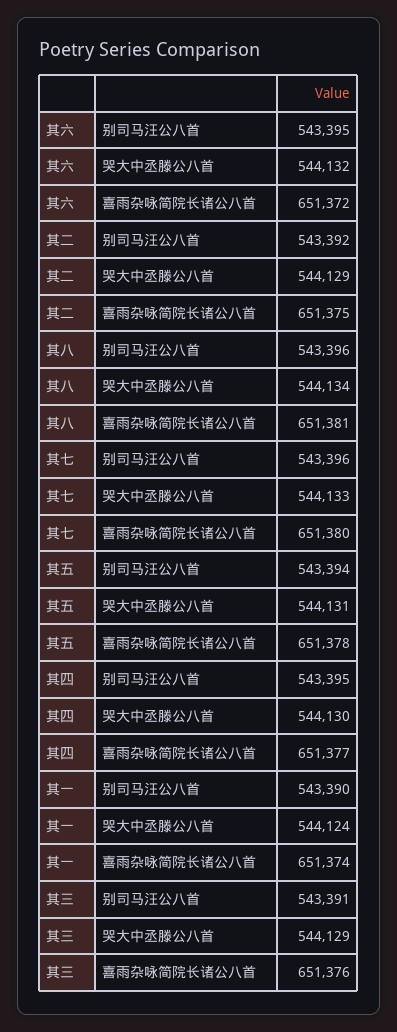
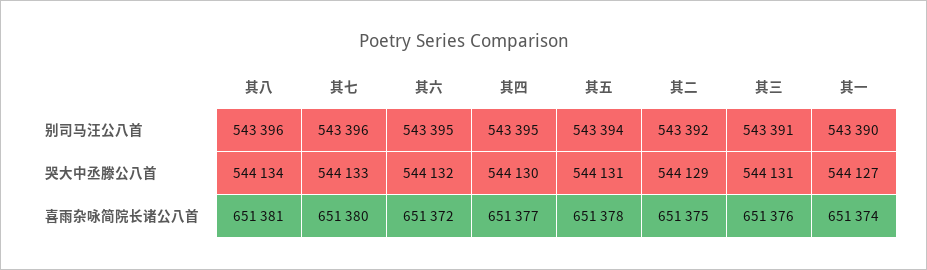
其一, 哭大中丞滕公八首: 544124 -> 544127
其三, 哭大中丞滕公八首: 544129 -> 544131

